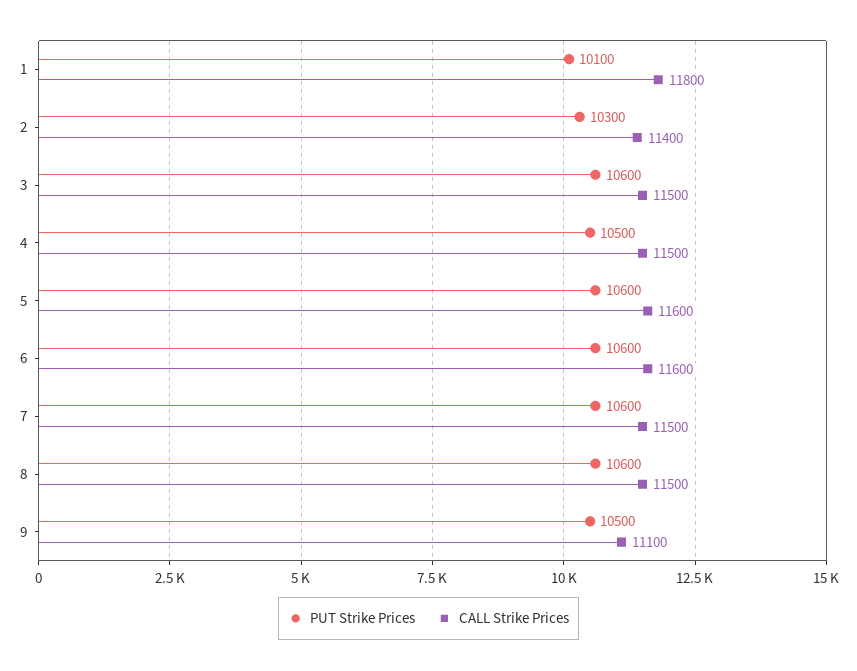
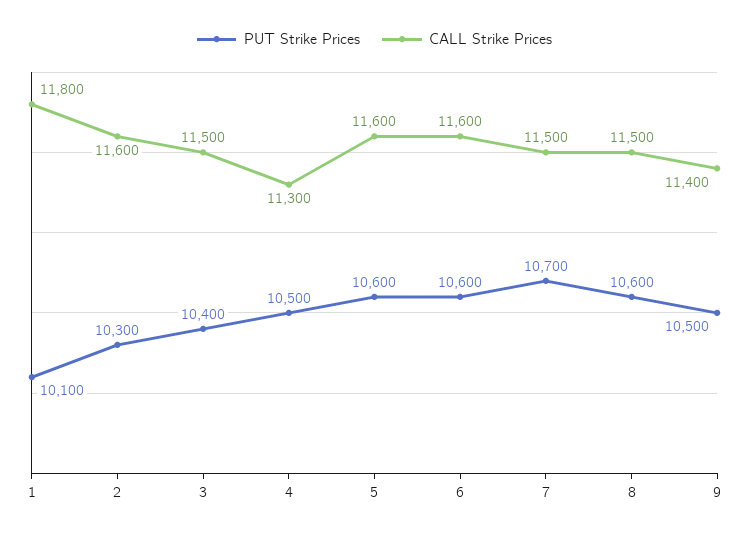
CALL Strike Prices, 2: 11400 -> 11600
PUT Strike Prices, 3: 10600 -> 10400
CALL Strike Prices, 4: 11500 -> 11300
PUT Strike Prices, 7: 10600 -> 10700
CALL Strike Prices, 9: 11100 -> 11400

